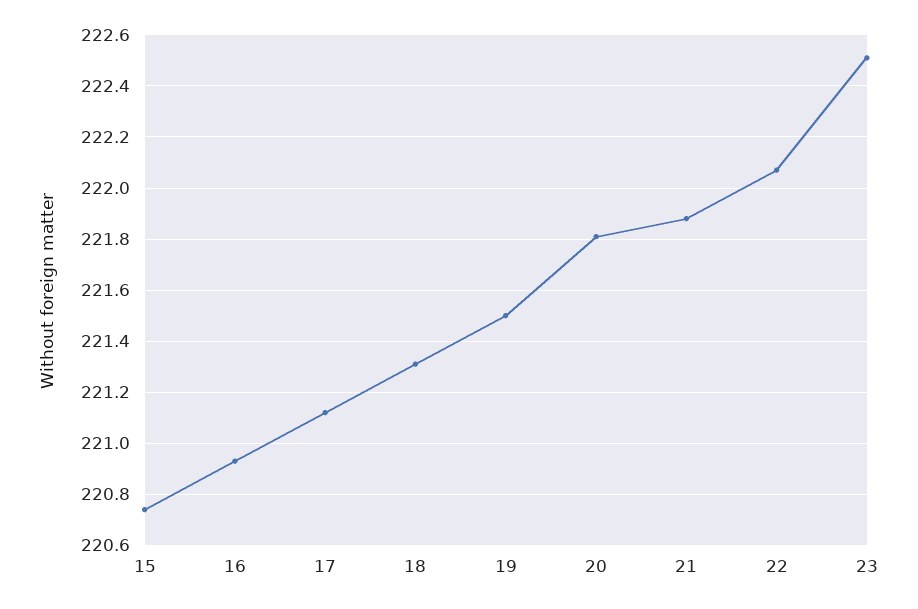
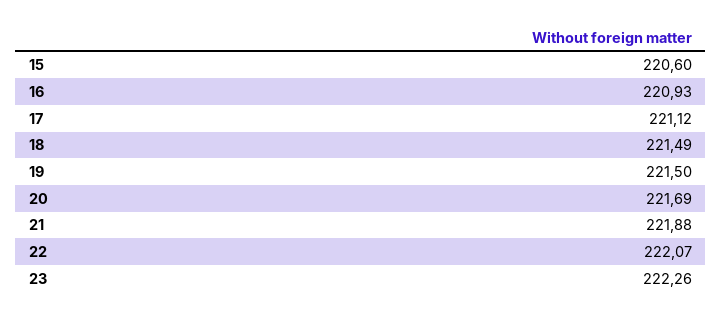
15: 220.75 -> 220.6
18: 221.3 -> 221.49
20: 221.8 -> 221.69
23: 222.5 -> 222.26

